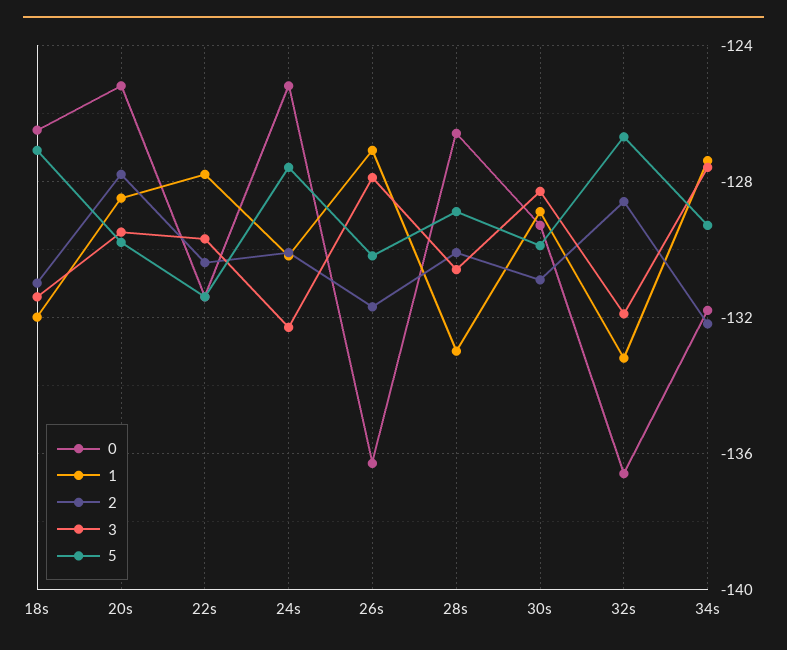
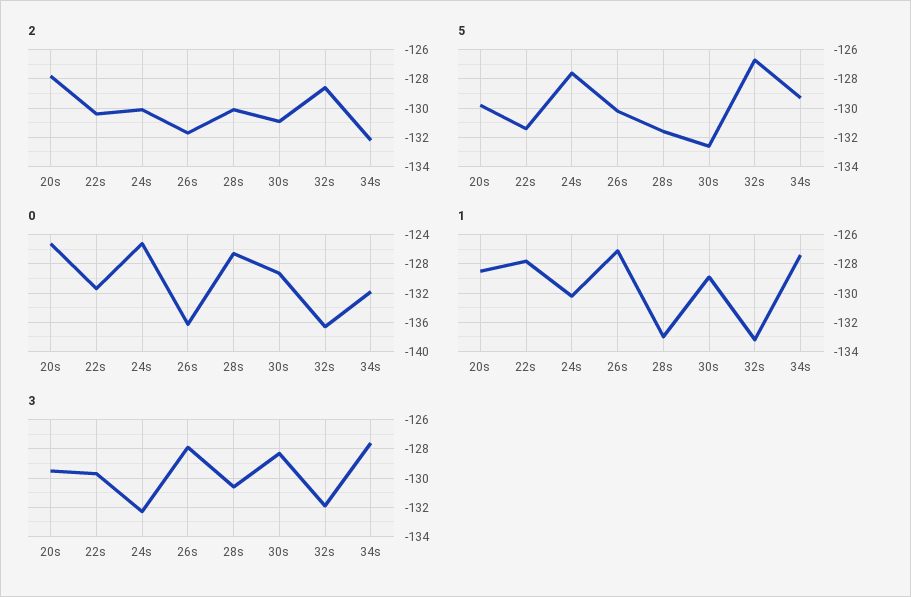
0, 18s: -126.5 -> none
1, 18s: -132 -> none
2, 18s: -131 -> none
3, 18s: -131.5 -> none
5, 18s: -127 -> none
5, 28s: -129 -> -131.5
5, 30s: -130 -> -132.5

